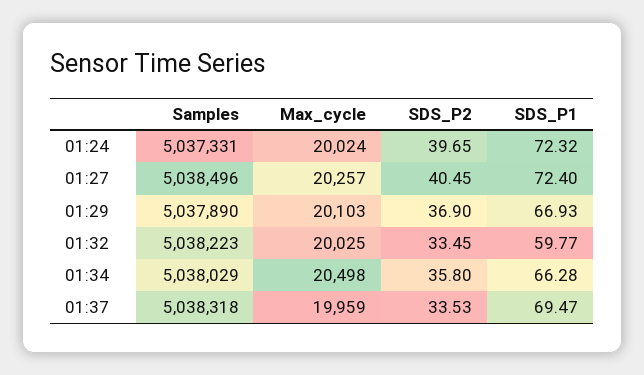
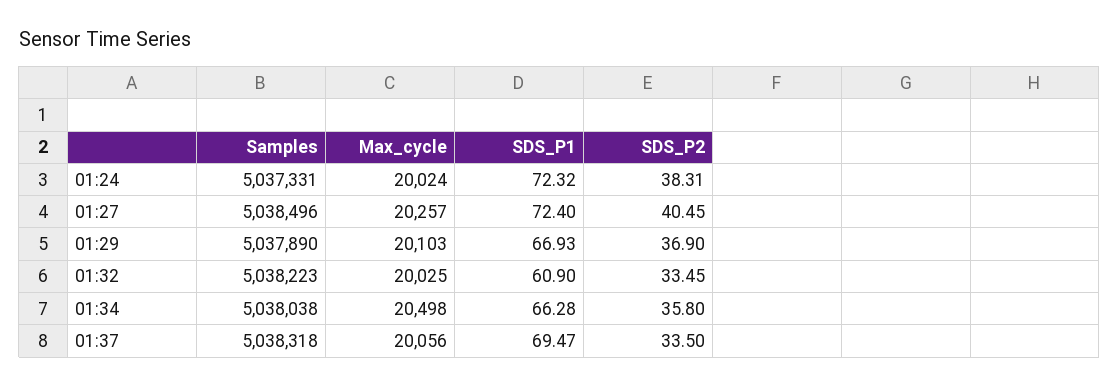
SDS_P2, 01:24: 39.65 -> 38.31
SDS_P1, 01:32: 59.77 -> 60.9
Samples, 01:34: 5038029 -> 5038038
Max_cycle, 01:37: 19959 -> 20056
SDS_P2, 01:37: 33.53 -> 33.5

